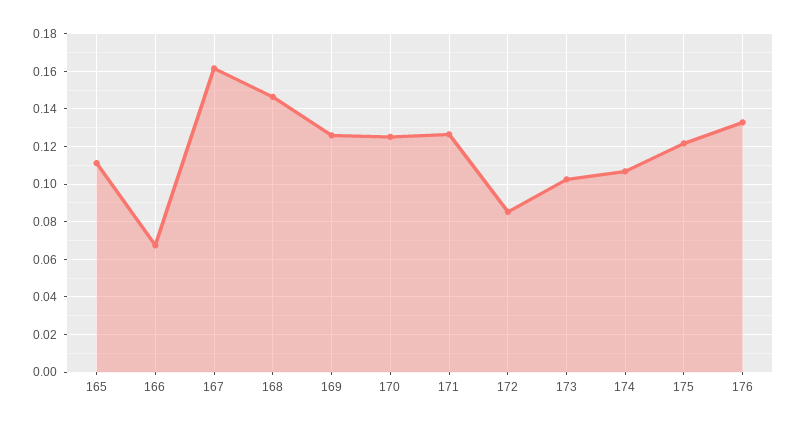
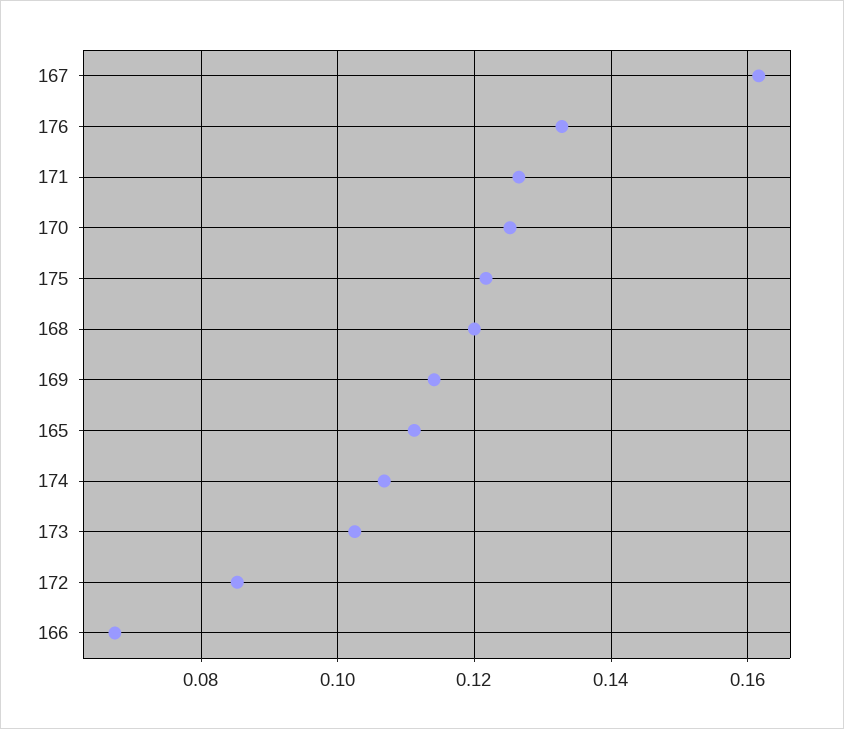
168: 0.145 -> 0.12
169: 0.125 -> 0.114

